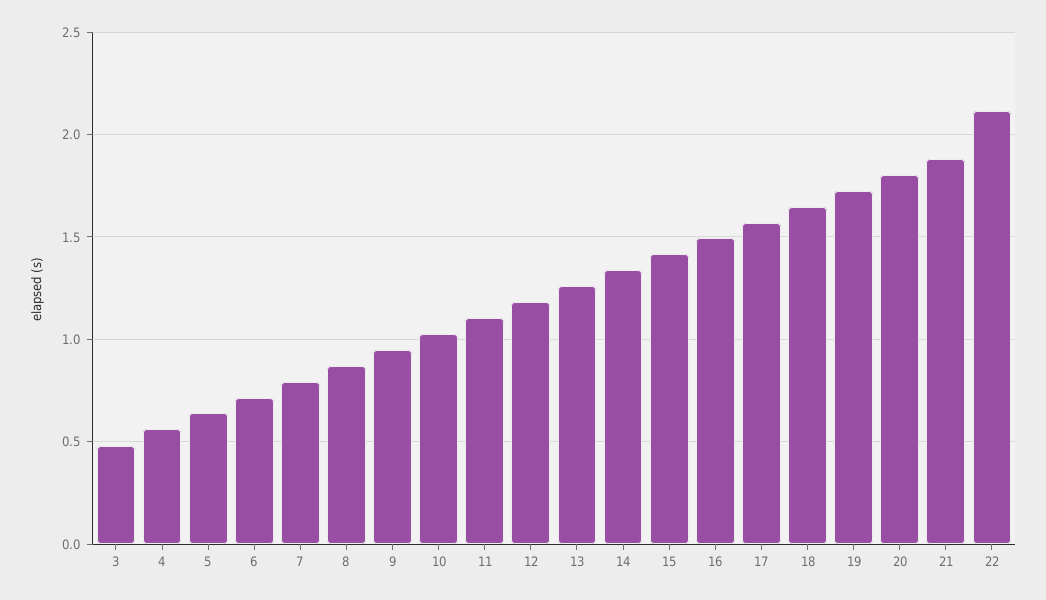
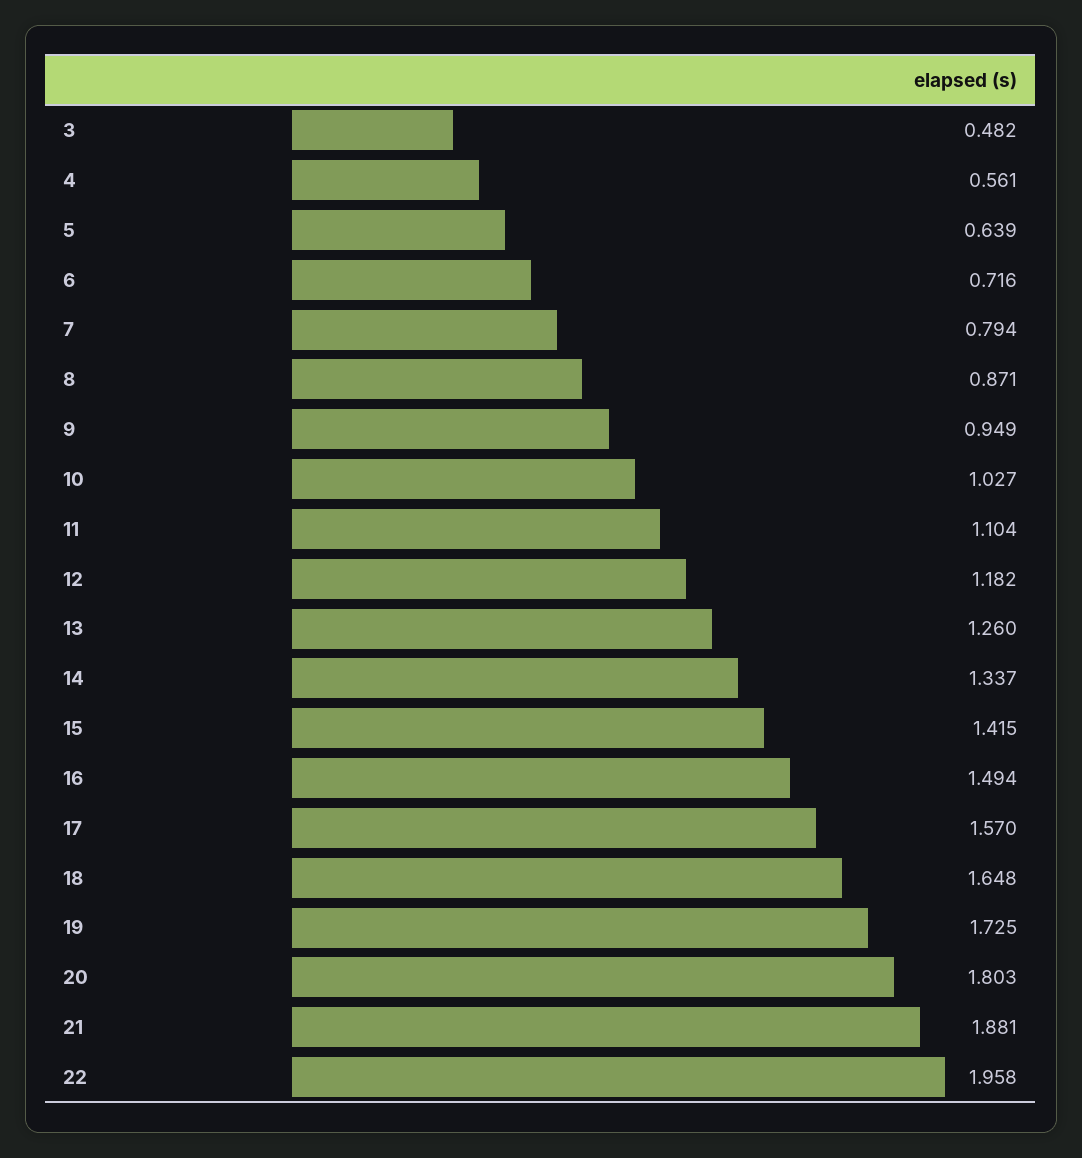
22: 2.1 -> 1.958

